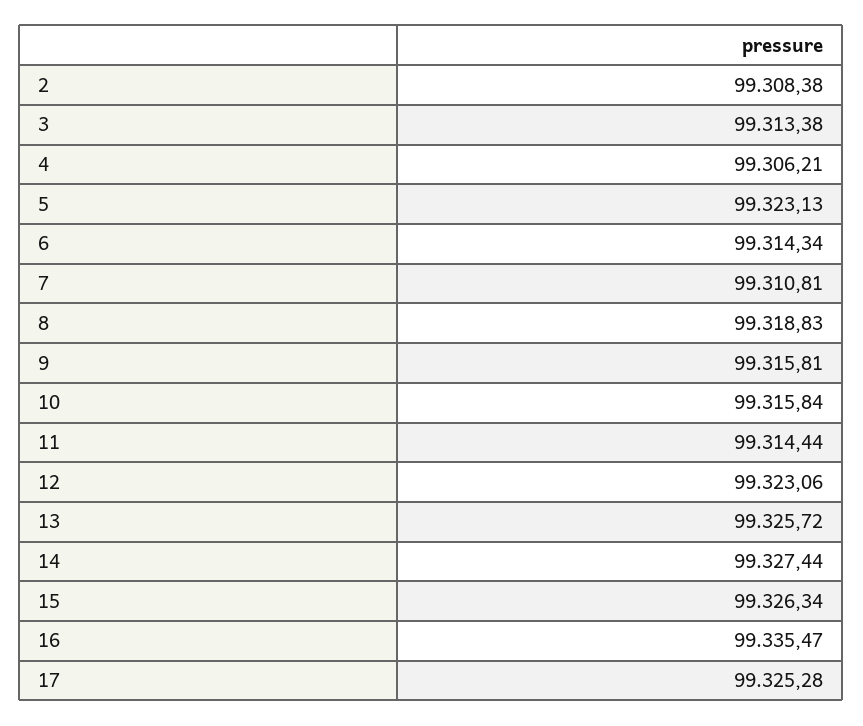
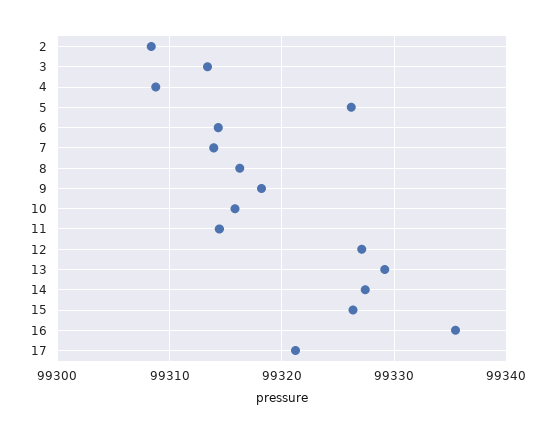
4: 99306.21 -> 99309
5: 99323.13 -> 99326
7: 99310.81 -> 99314
8: 99318.83 -> 99316
9: 99315.81 -> 99318
12: 99323.06 -> 99327
13: 99325.72 -> 99329
17: 99325.28 -> 99321

